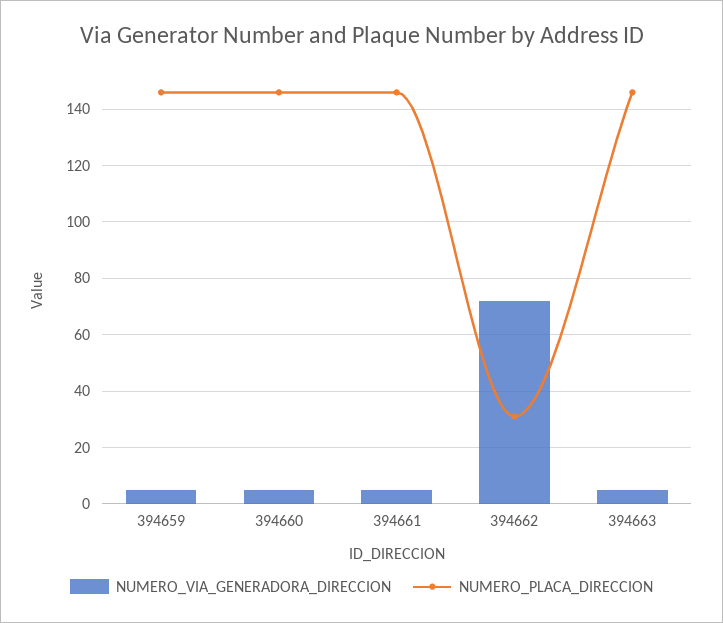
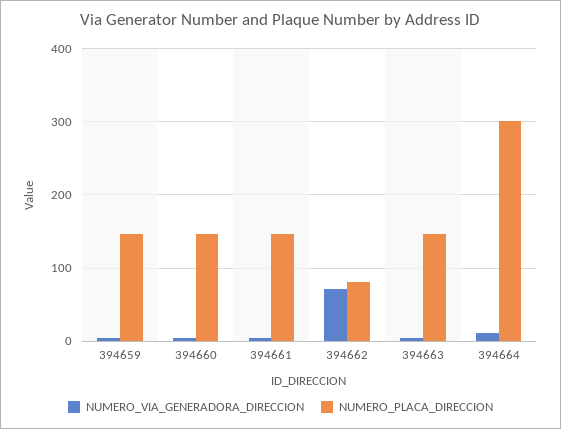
NUMERO_PLACA_DIRECCION, 394662: 30 -> 80
NUMERO_VIA_GENERADORA_DIRECCION, 394664: none -> 10
NUMERO_PLACA_DIRECCION, 394664: none -> 300

